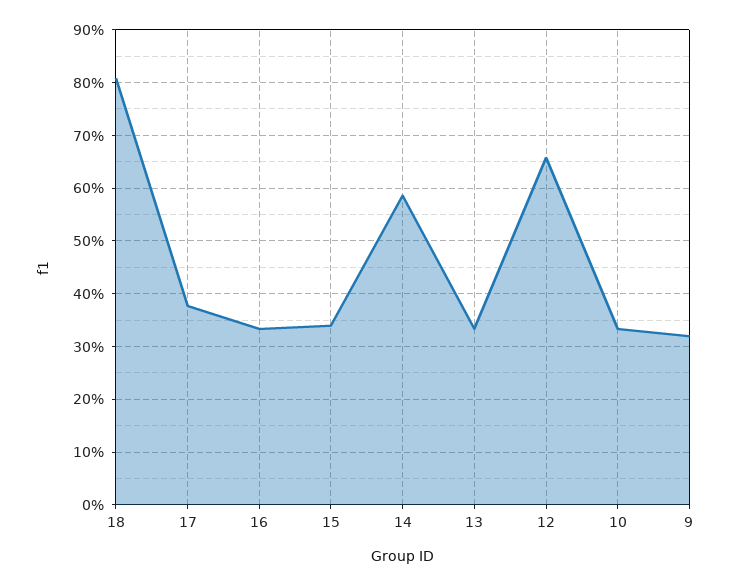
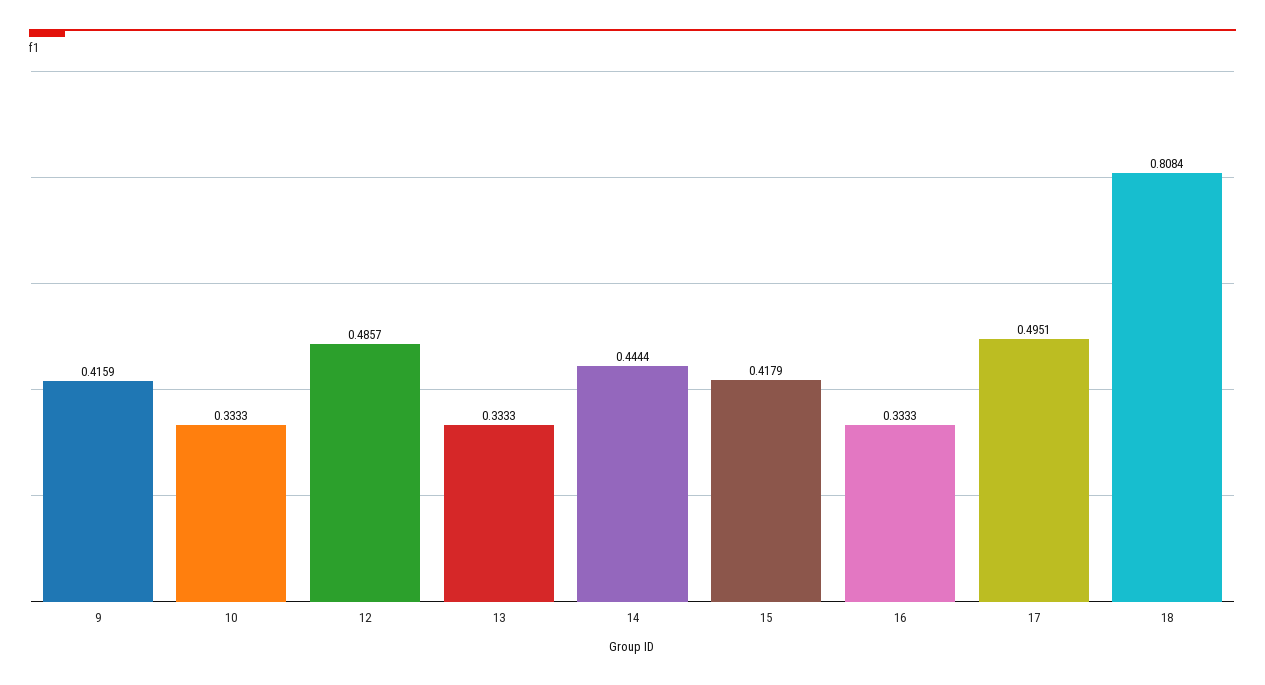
17: 0.38 -> 0.4951
15: 0.34 -> 0.4179
14: 0.58 -> 0.4444
12: 0.66 -> 0.4857
9: 0.32 -> 0.4159

